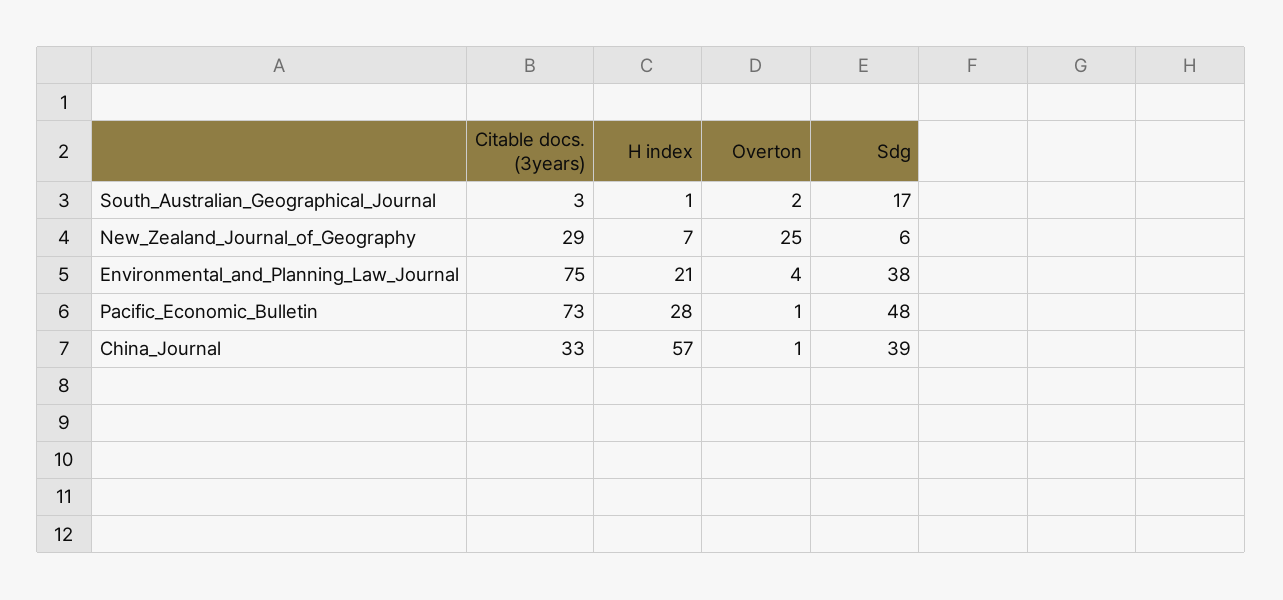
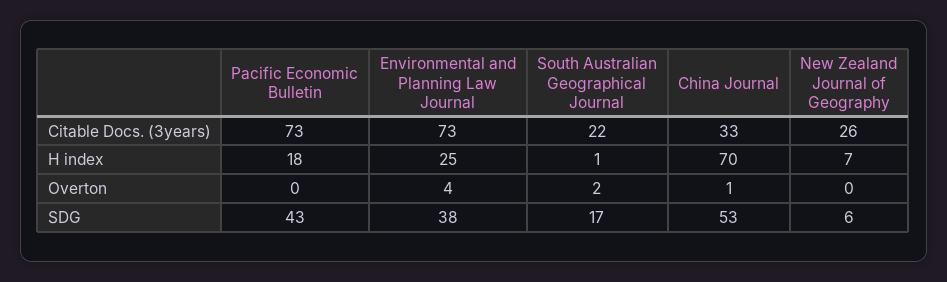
Citable docs. (3years), South_Australian_Geographical_Journal: 3 -> 22
Citable docs. (3years), New_Zealand_Journal_of_Geography: 29 -> 26
Overton, New_Zealand_Journal_of_Geography: 25 -> 0
Citable docs. (3years), Environmental_and_Planning_Law_Journal: 75 -> 73
H index, Environmental_and_Planning_Law_Journal: 21 -> 25
H index, Pacific_Economic_Bulletin: 28 -> 18
Overton, Pacific_Economic_Bulletin: 1 -> 0
Sdg, Pacific_Economic_Bulletin: 48 -> 43
H index, China_Journal: 57 -> 70
Sdg, China_Journal: 39 -> 53

